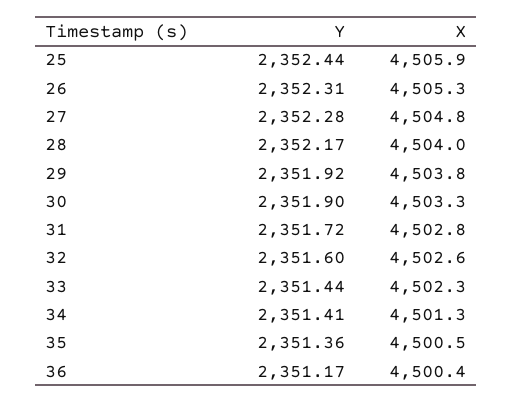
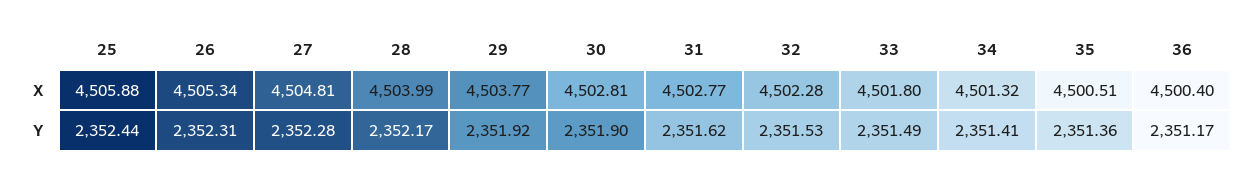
X, 30: 4503.3 -> 4502.81
Y, 31: 2351.72 -> 2351.62
Y, 32: 2351.6 -> 2351.53
X, 32: 4502.6 -> 4502.28
Y, 33: 2351.44 -> 2351.49
X, 33: 4502.3 -> 4501.8

